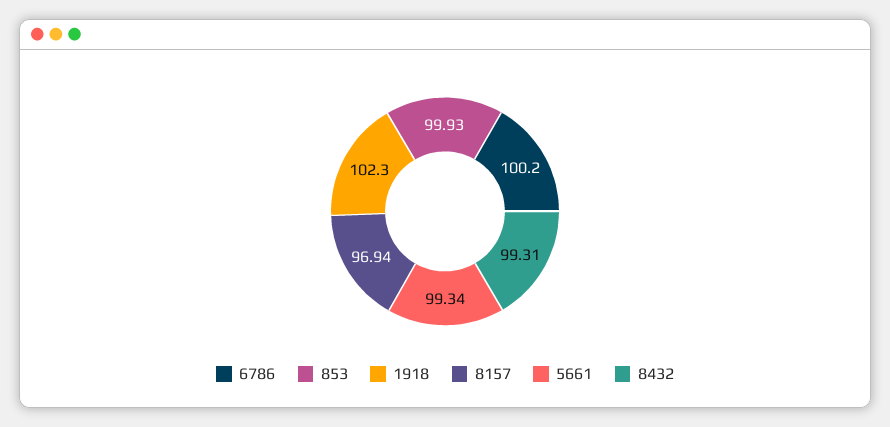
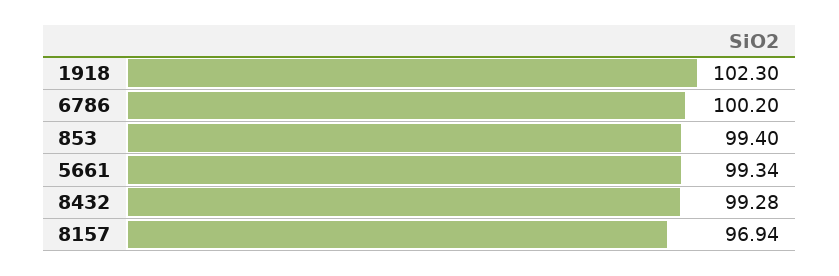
853: 99.93 -> 99.4
8432: 99.31 -> 99.28

